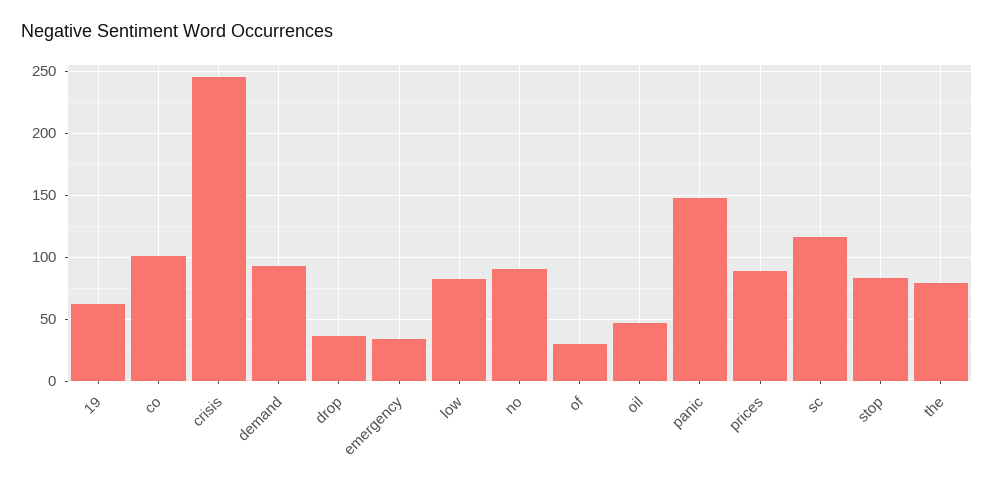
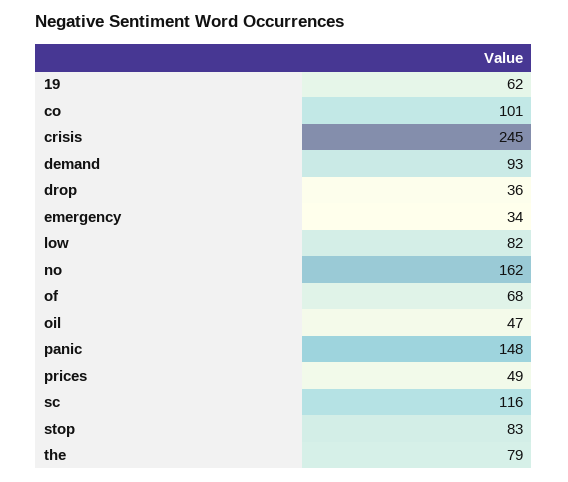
no: 90 -> 162
of: 30 -> 68
prices: 90 -> 49

